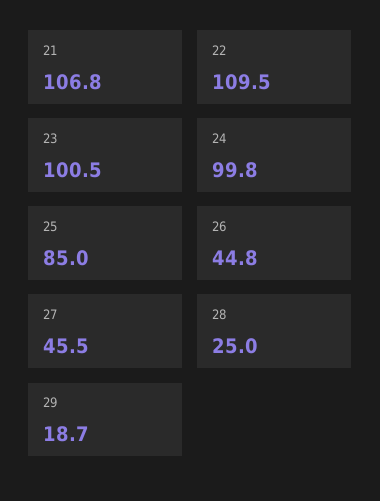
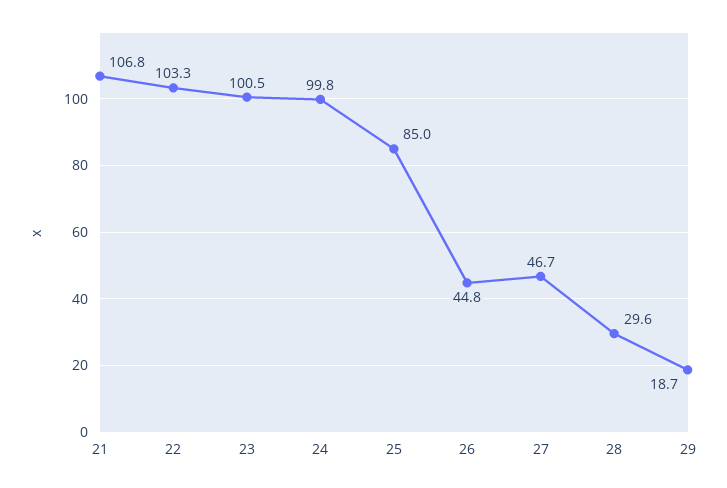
22: 109.5 -> 103.3
27: 45.5 -> 46.7
28: 25 -> 29.6

